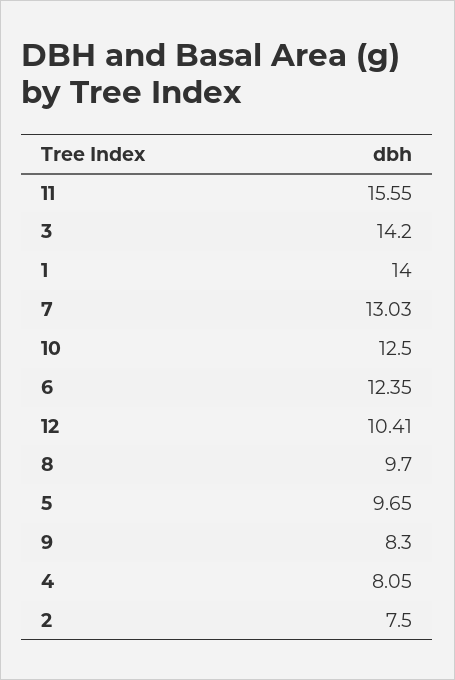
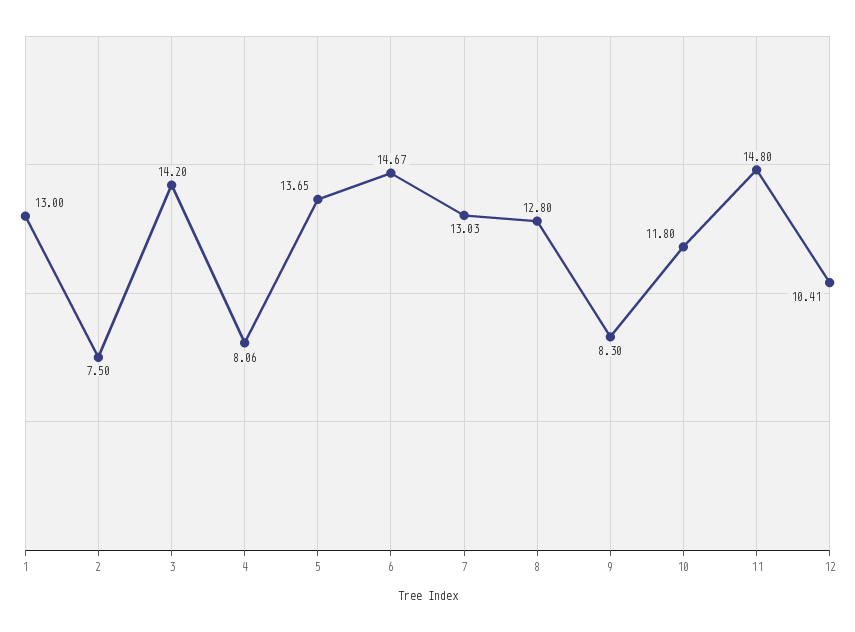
11: 15.55 -> 14.8
1: 14 -> 13
10: 12.5 -> 11.8
6: 12.35 -> 14.67
8: 9.7 -> 12.8
5: 9.65 -> 13.65
4: 8.05 -> 8.06

